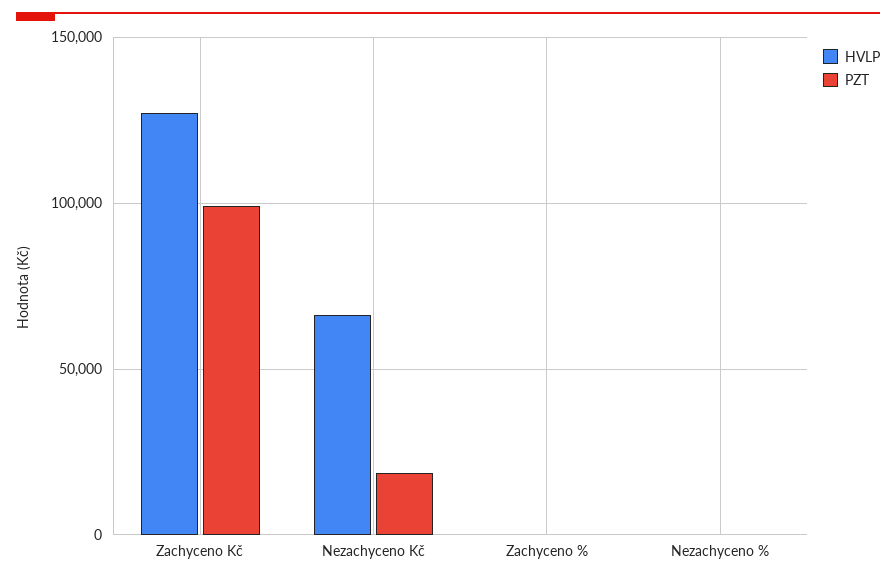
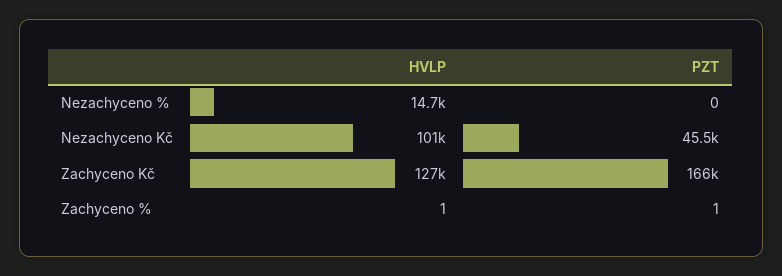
PZT, Zachyceno Kč: 100000 -> 166000
HVLP, Nezachyceno Kč: 65000 -> 101000
PZT, Nezachyceno Kč: 20000 -> 45500
HVLP, Nezachyceno %: 0 -> 14700

